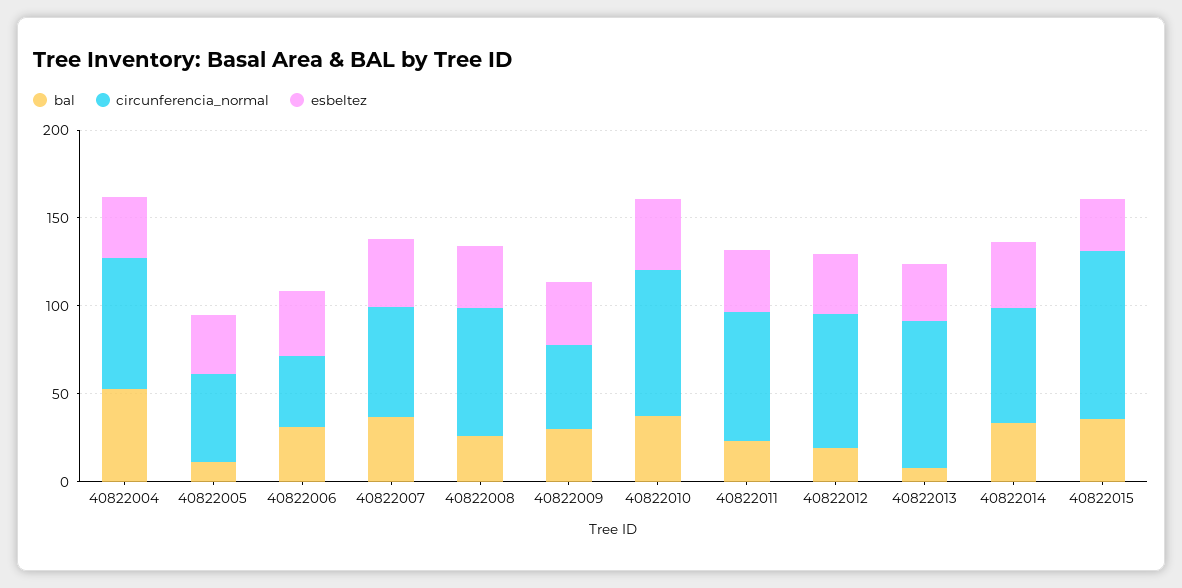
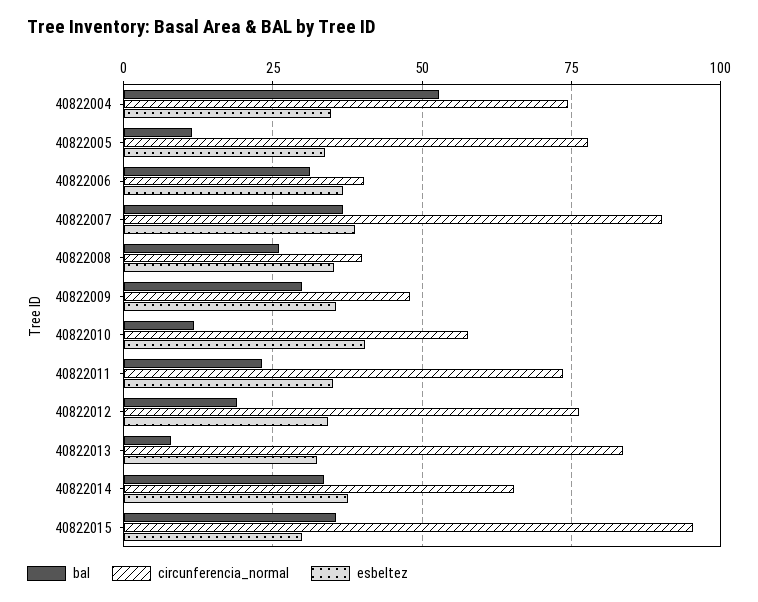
circunferencia_normal, 40822005: 50 -> 77.5
circunferencia_normal, 40822007: 60 -> 90
circunferencia_normal, 40822008: 70 -> 40
bal, 40822010: 40 -> 12.5
circunferencia_normal, 40822010: 80 -> 57.5

